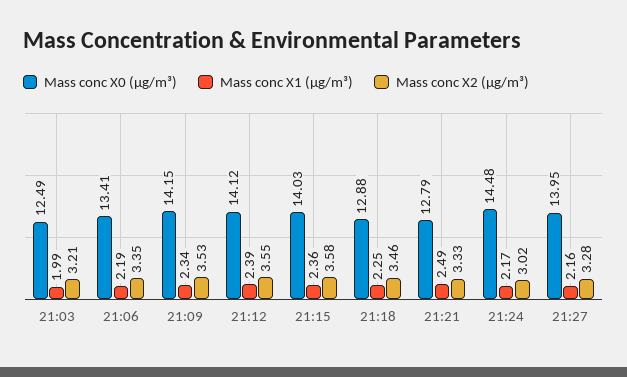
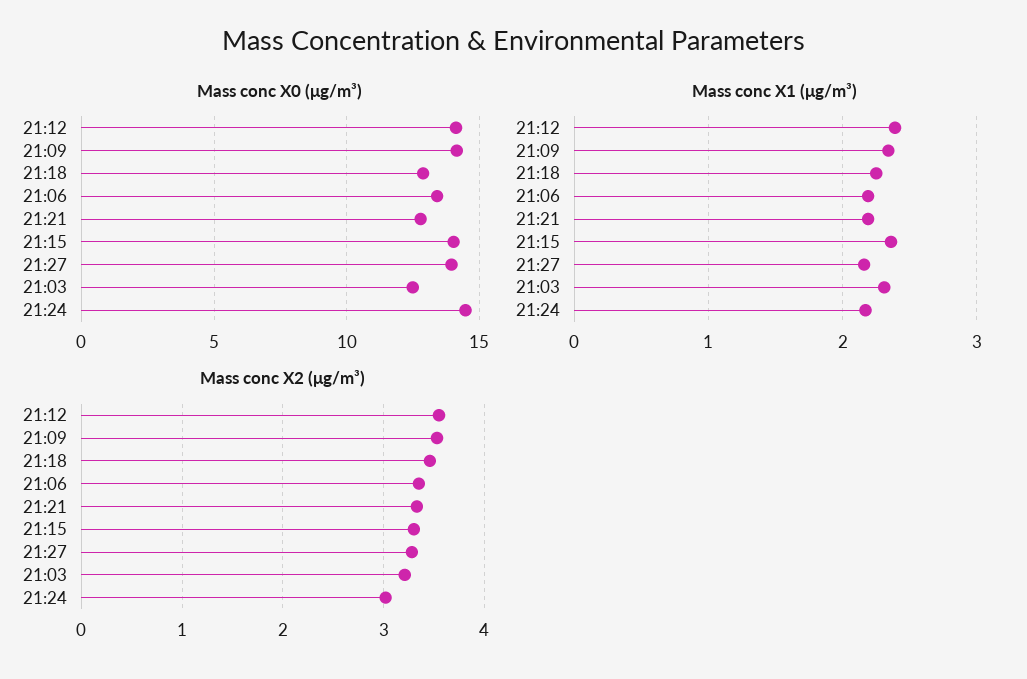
Mass conc X1 (μg/m³), 21:03: 1.99 -> 2.3
Mass conc X2 (μg/m³), 21:15: 3.58 -> 3.3
Mass conc X1 (μg/m³), 21:21: 2.49 -> 2.2

